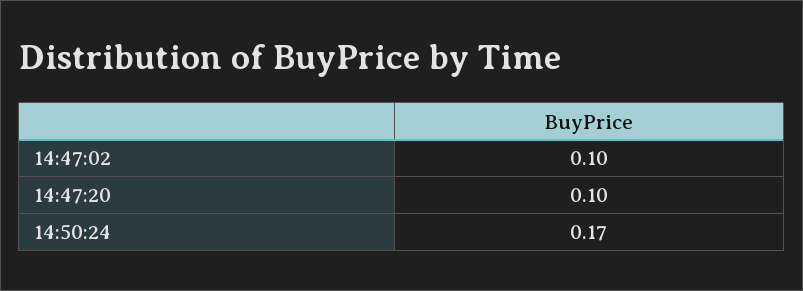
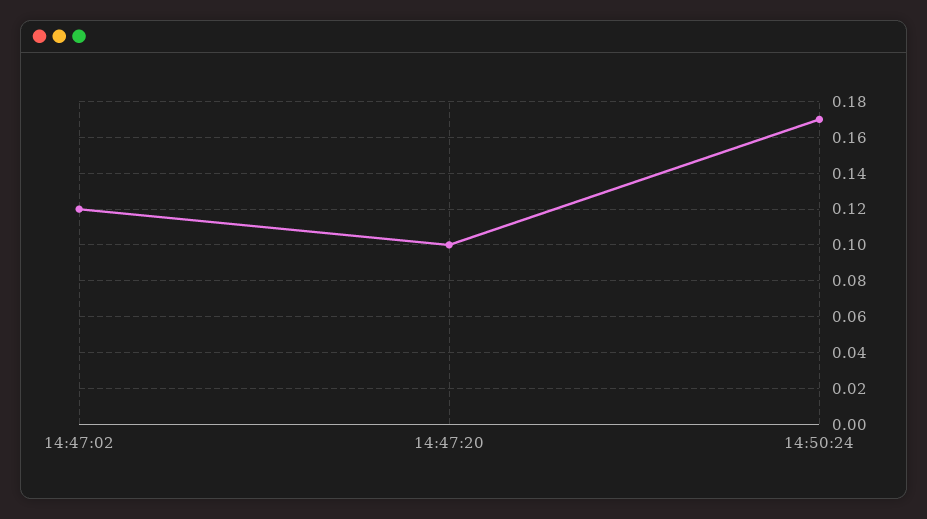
14:47:02: 0.1 -> 0.12

